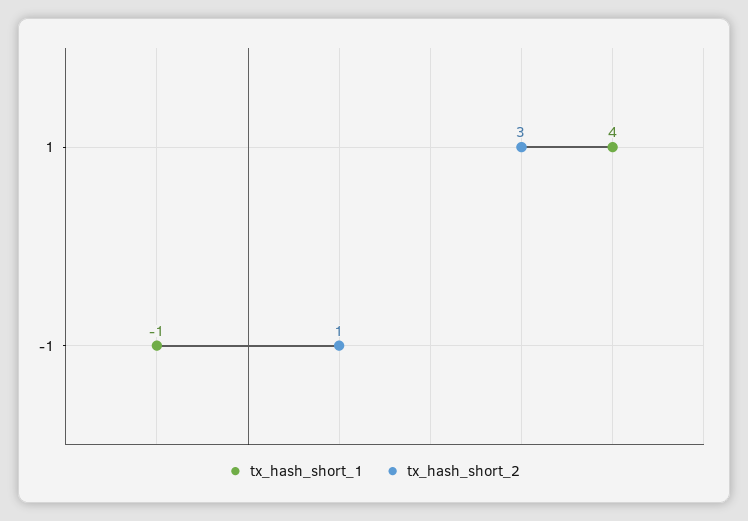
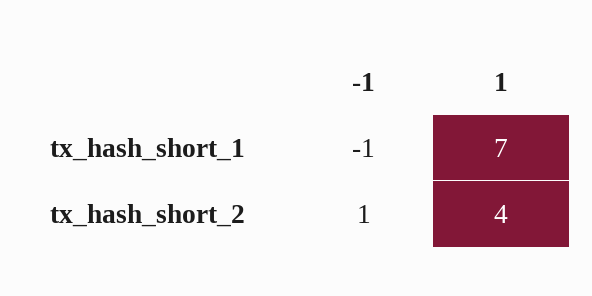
tx_hash_short_1, 1: 4 -> 7
tx_hash_short_2, 1: 3 -> 4

